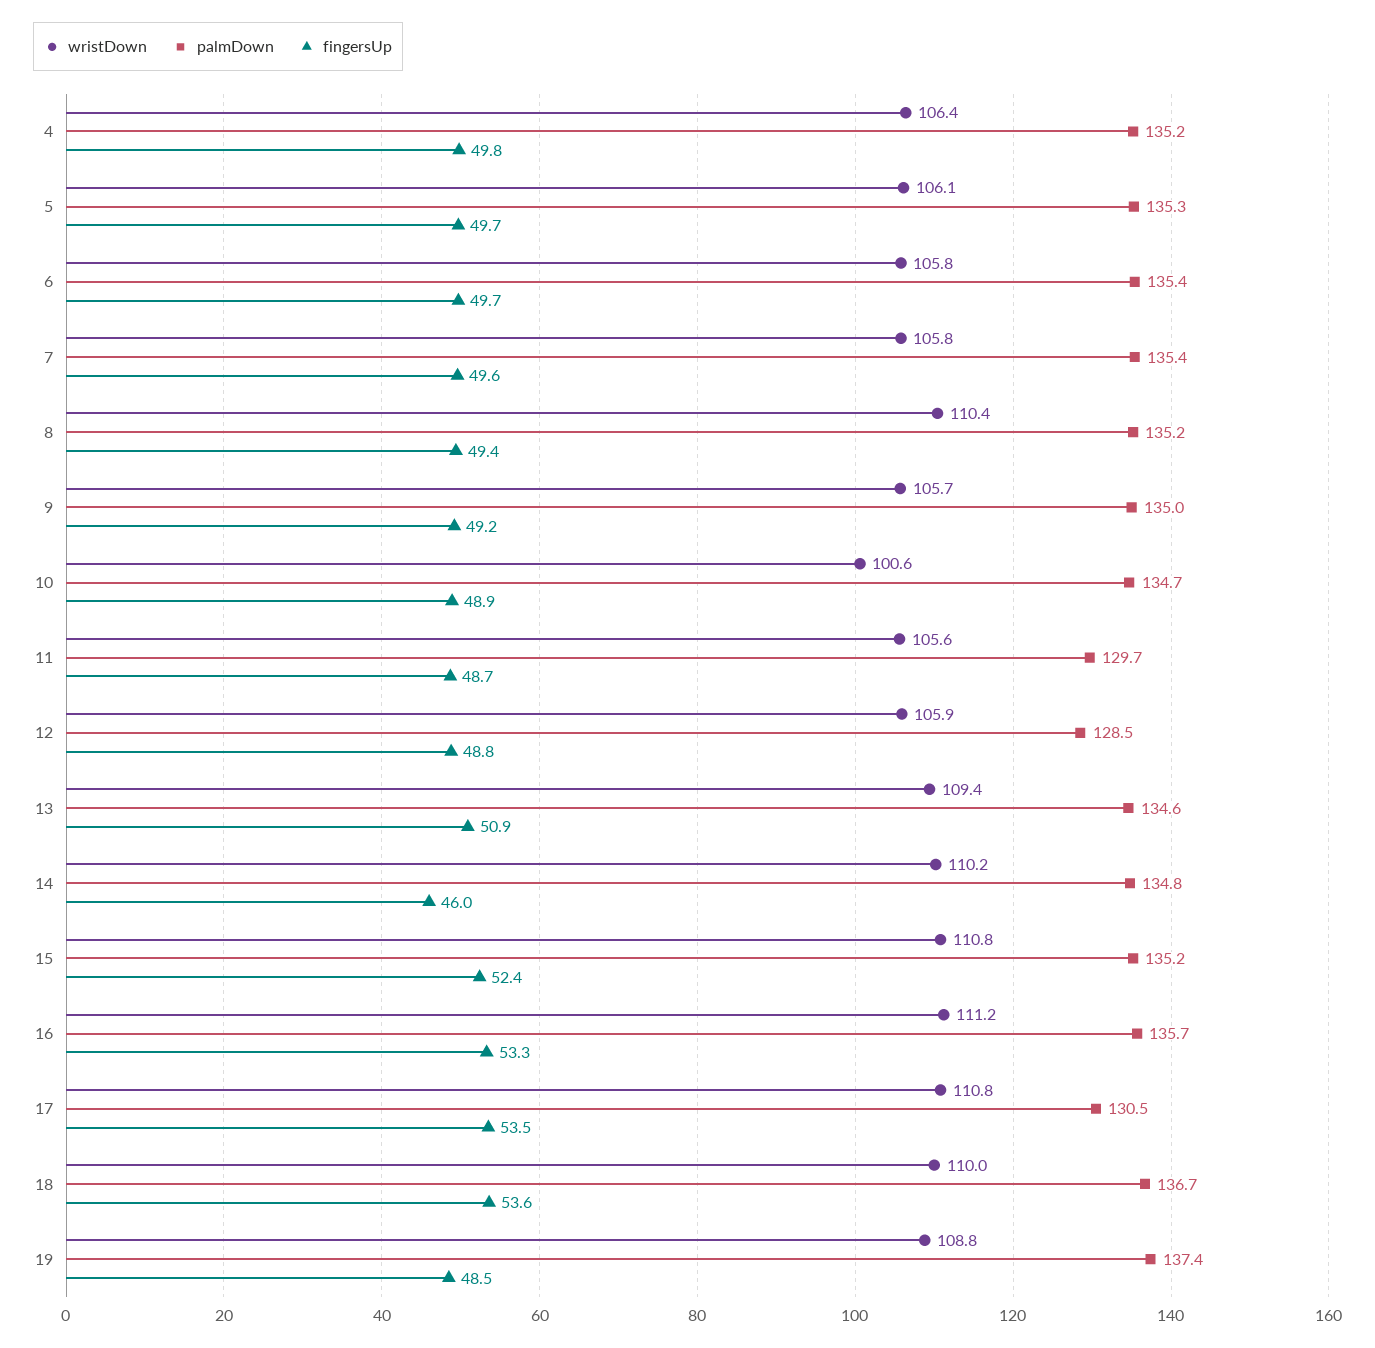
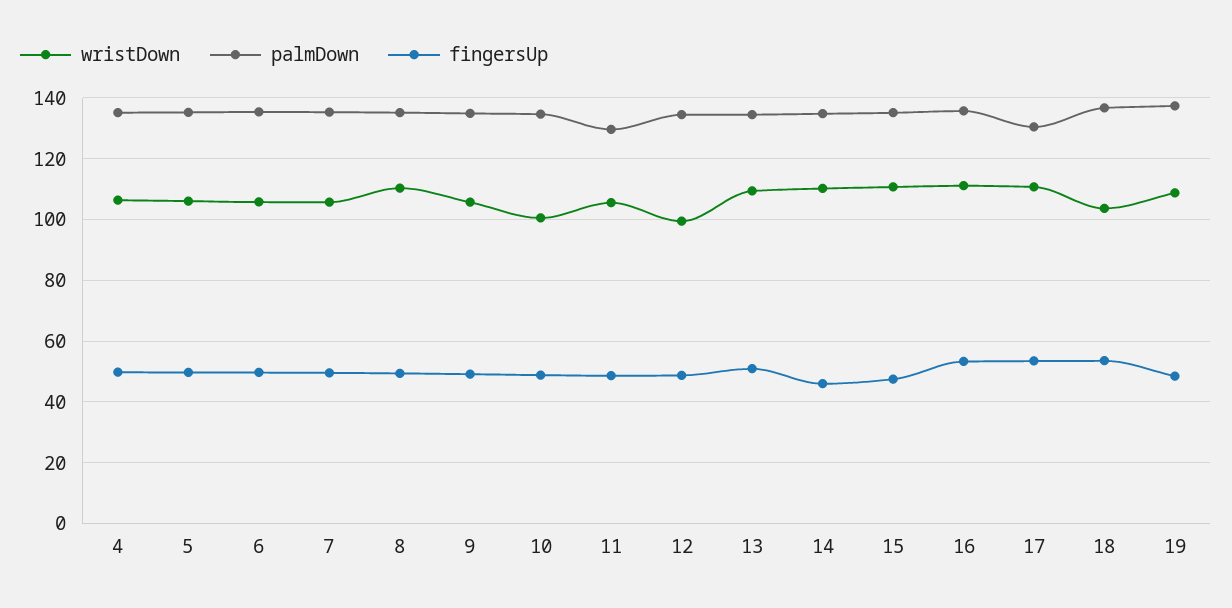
wristDown, 12: 105.9 -> 100
palmDown, 12: 128.5 -> 134
fingersUp, 15: 52.4 -> 48
wristDown, 18: 110 -> 104

